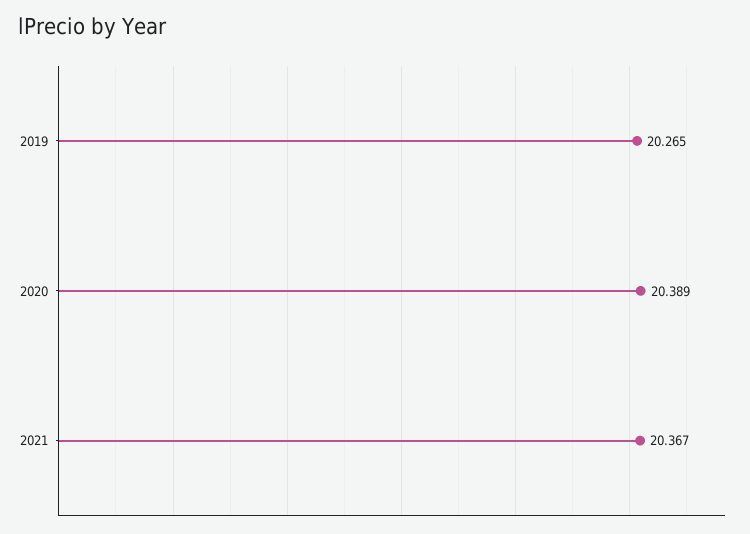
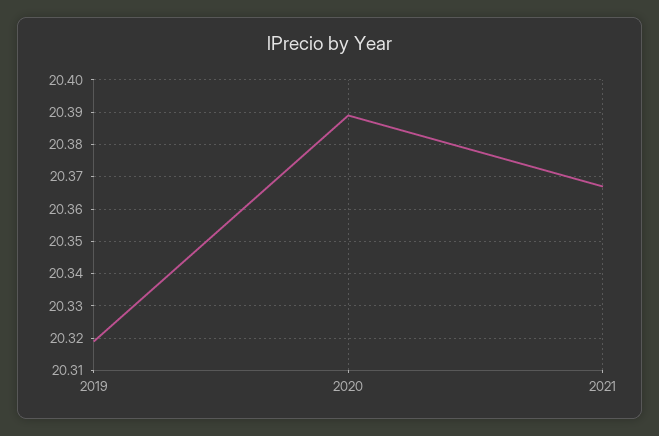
2019: 20.265 -> 20.32

